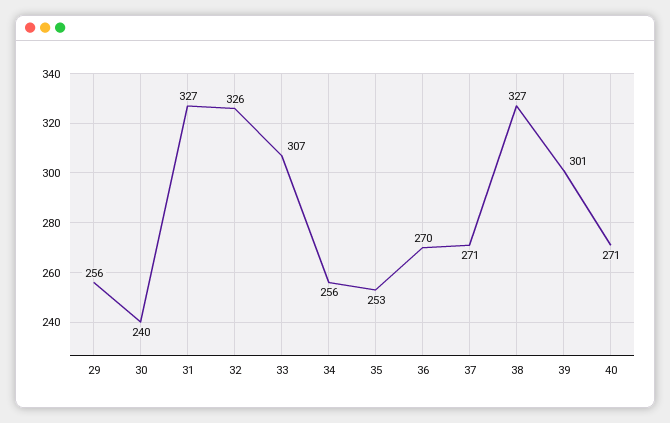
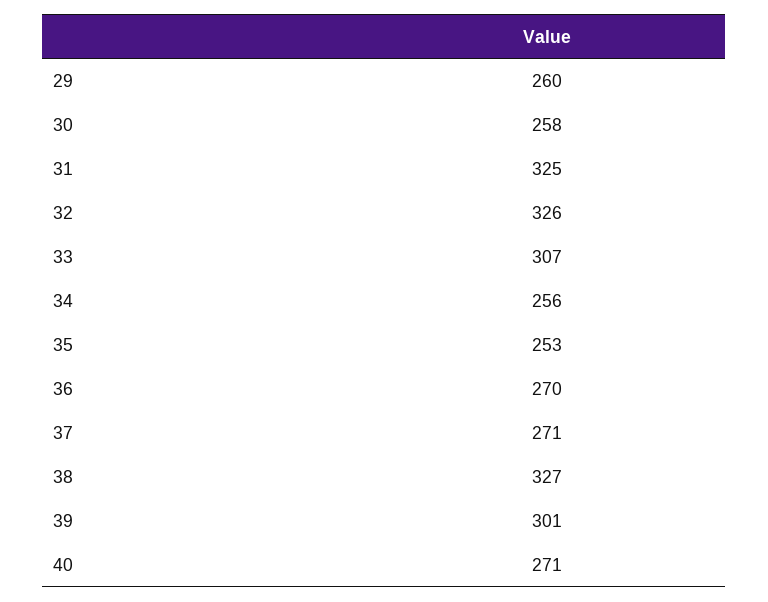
29: 256 -> 260
30: 240 -> 258
31: 327 -> 325

